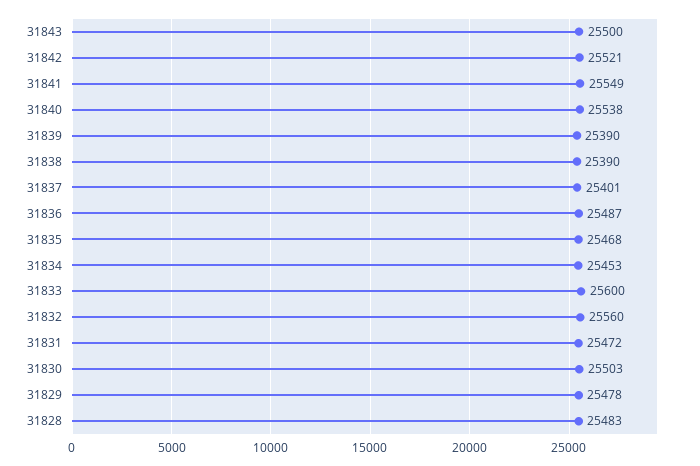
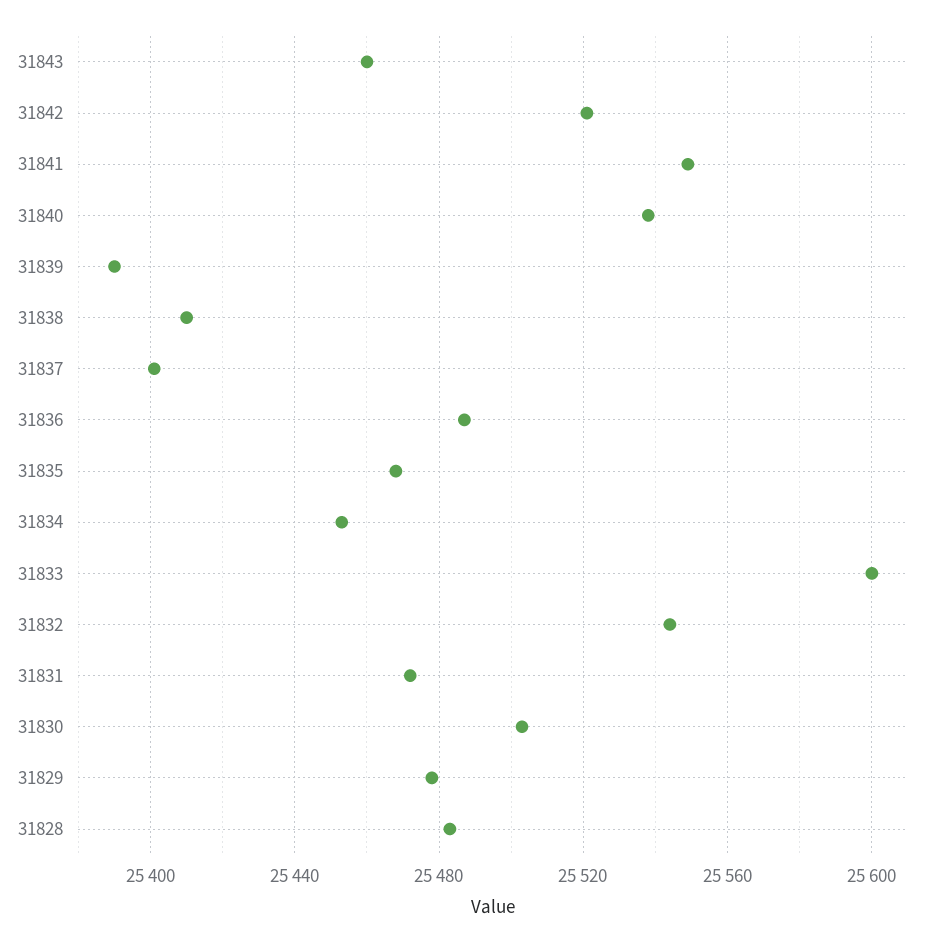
31843: 25500 -> 25460
31838: 25390 -> 25410
31832: 25560 -> 25545

